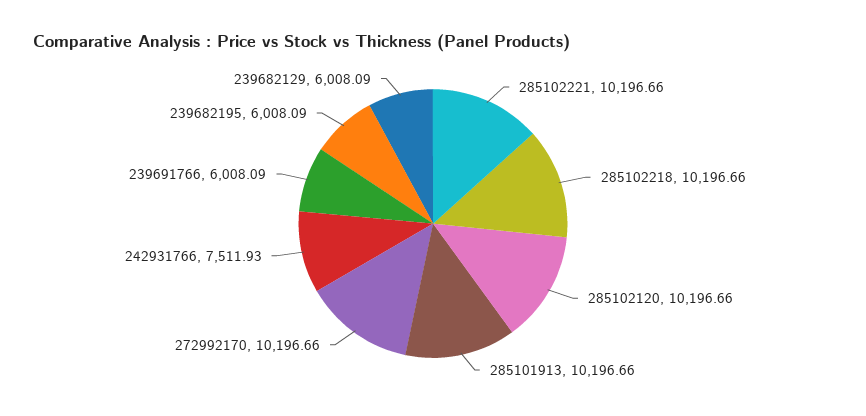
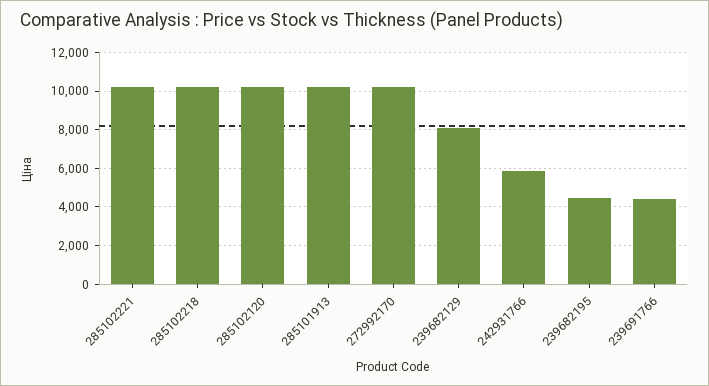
242931766: 7511.93 -> 6000
239691766: 6008.09 -> 4500
239682195: 6008.09 -> 4500
239682129: 6008.09 -> 8000

